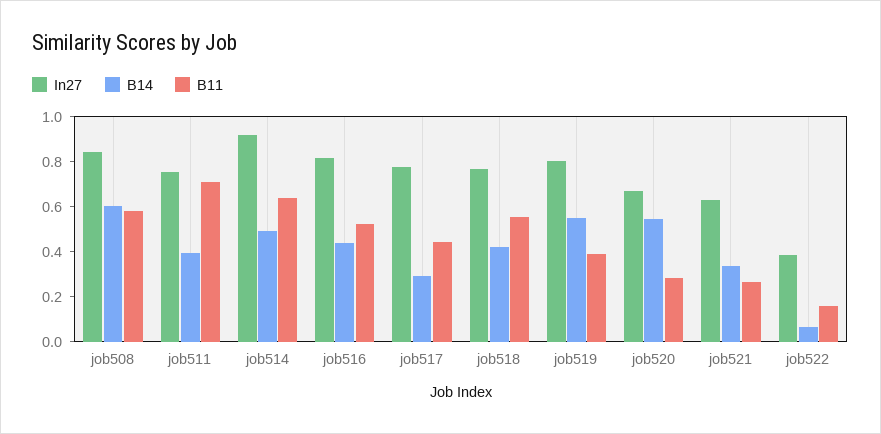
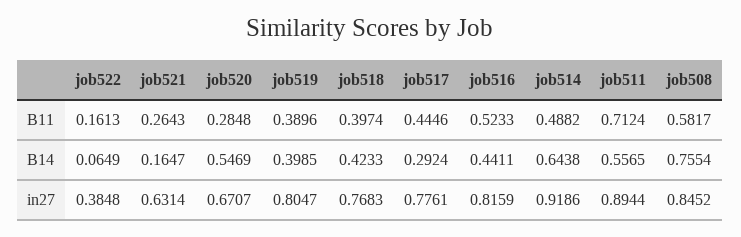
B14, job508: 0.6 -> 0.7554
In27, job511: 0.75 -> 0.8944
B14, job511: 0.4 -> 0.5565
B14, job514: 0.5 -> 0.6438
B11, job514: 0.65 -> 0.4882
B11, job518: 0.55 -> 0.3974
B14, job519: 0.55 -> 0.3985
B14, job521: 0.35 -> 0.1647

